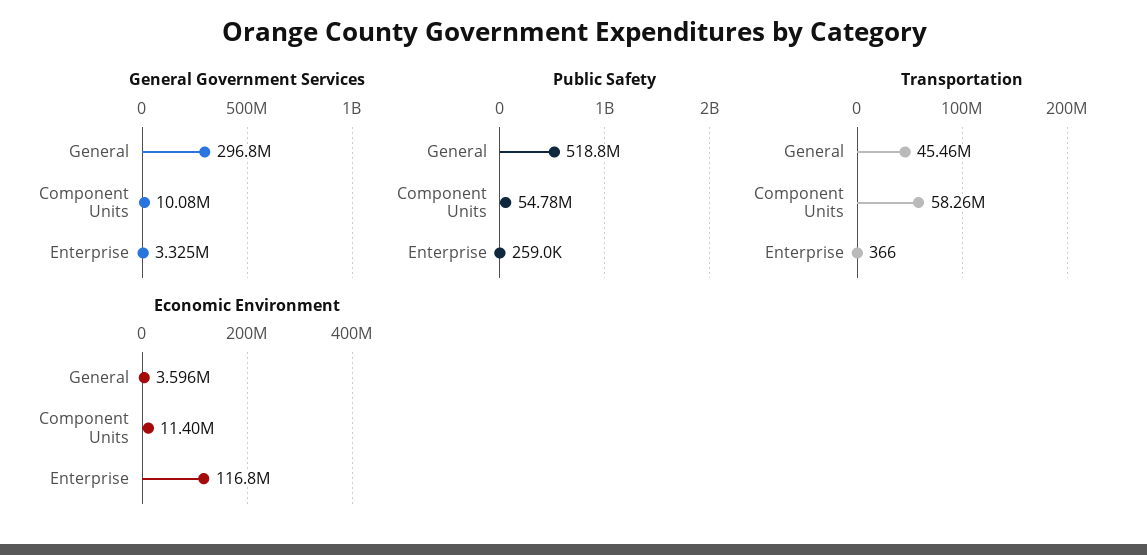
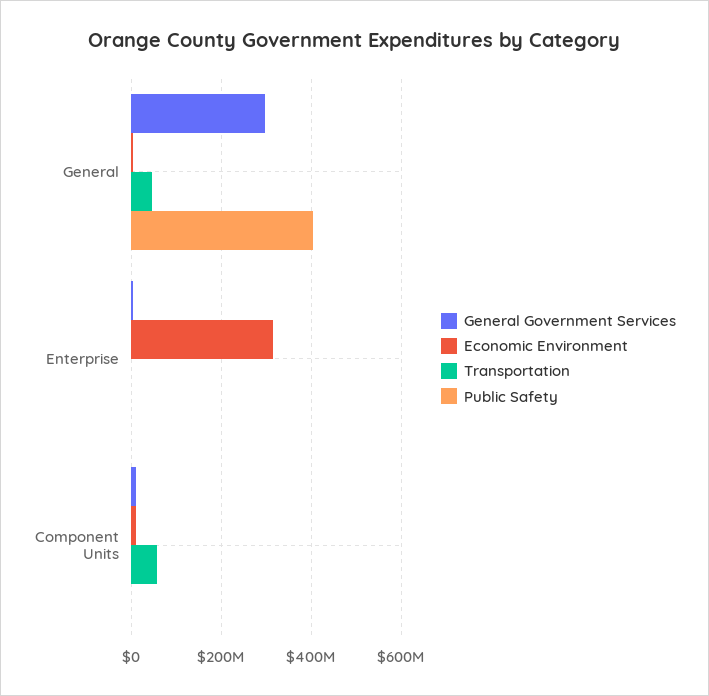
Public Safety, General: 518800000 -> 400000000
Public Safety, Component Units: 54780000 -> 0
Economic Environment, Enterprise: 116800000 -> 320000000

